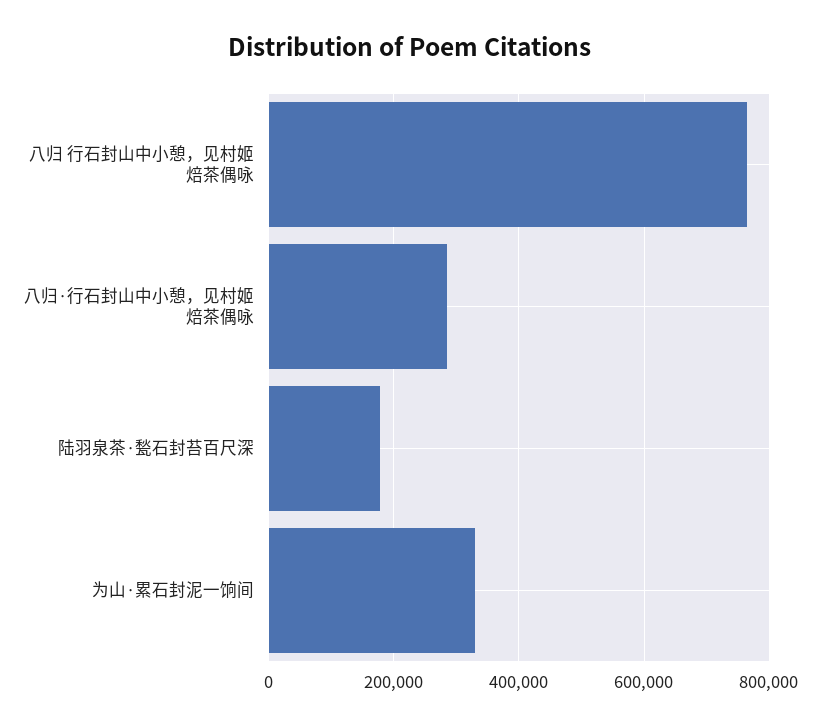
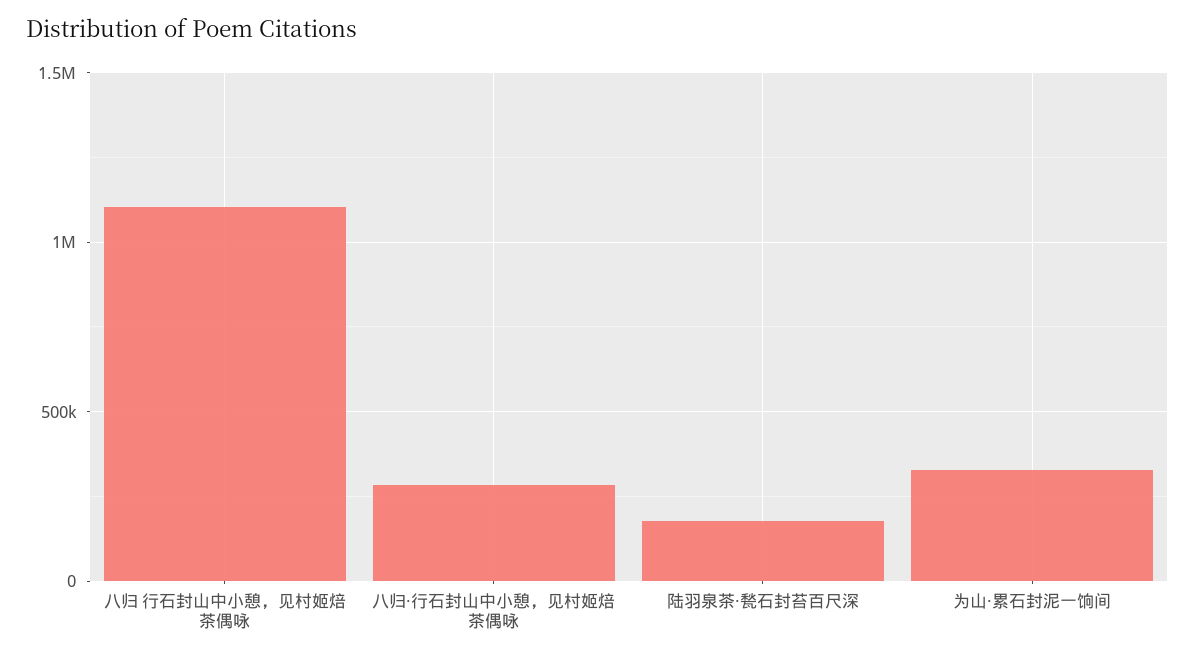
八归 行石封山中小憩，见村姬焙茶偶咏: 760000 -> 1100000

